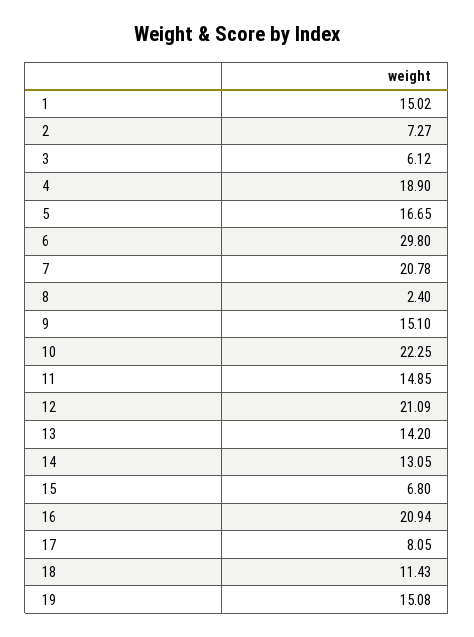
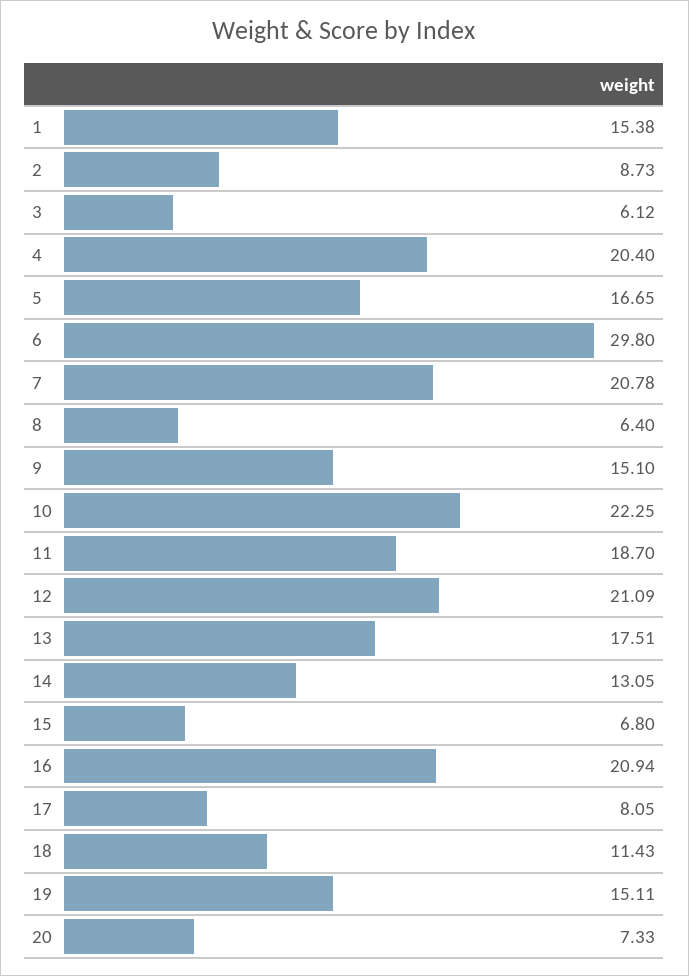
1: 15.02 -> 15.38
2: 7.27 -> 8.73
4: 18.9 -> 20.4
8: 2.4 -> 6.4
11: 14.85 -> 18.7
13: 14.2 -> 17.51
19: 15.08 -> 15.11
20: none -> 7.33

